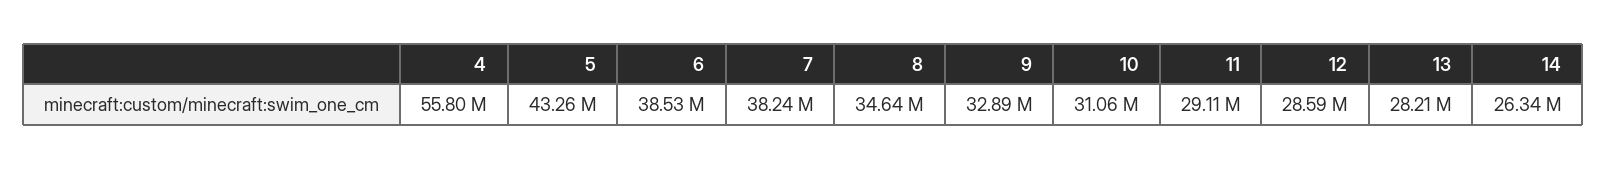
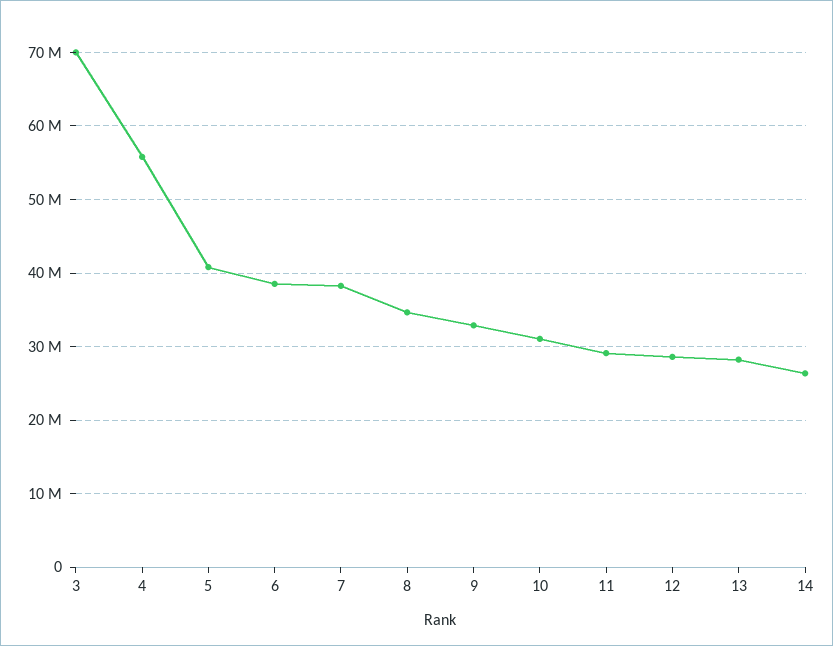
5: 43260000 -> 41000000
3: none -> 70000000

